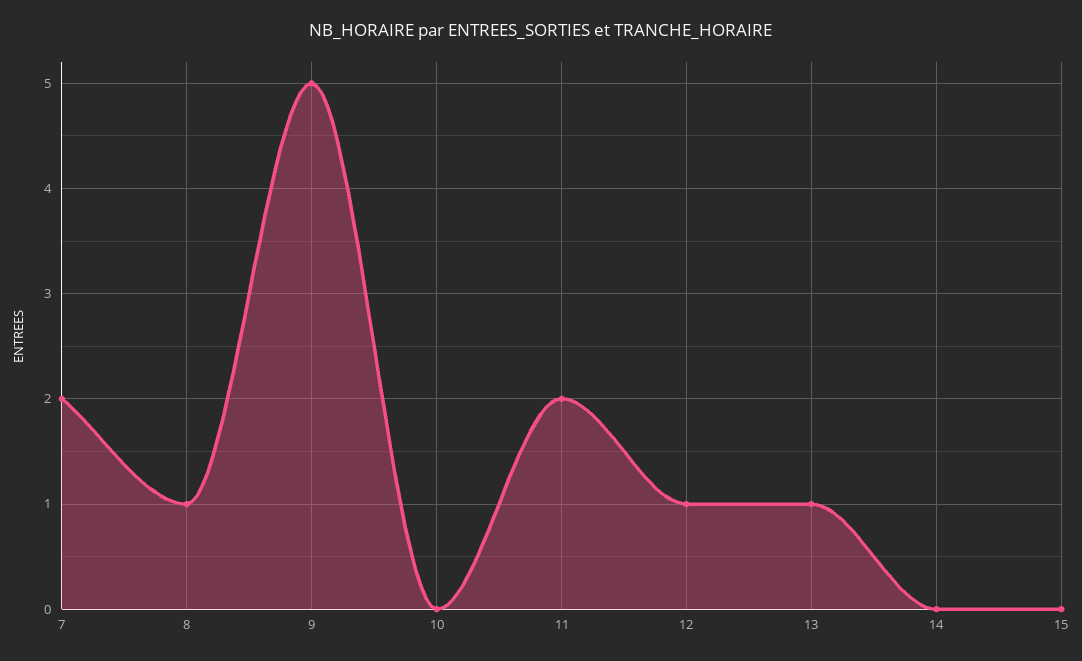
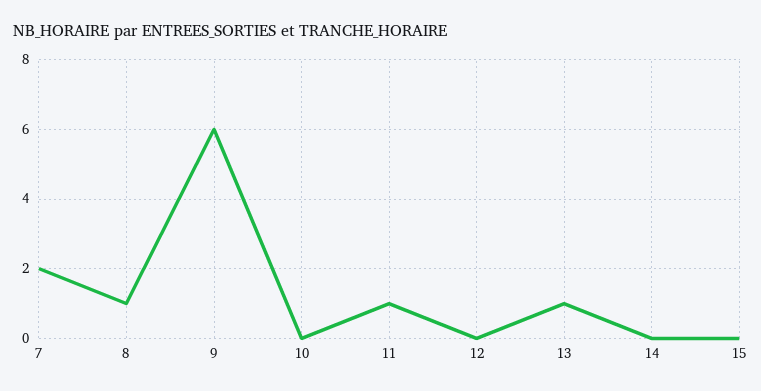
9: 5 -> 6
11: 2 -> 1
12: 1 -> 0

